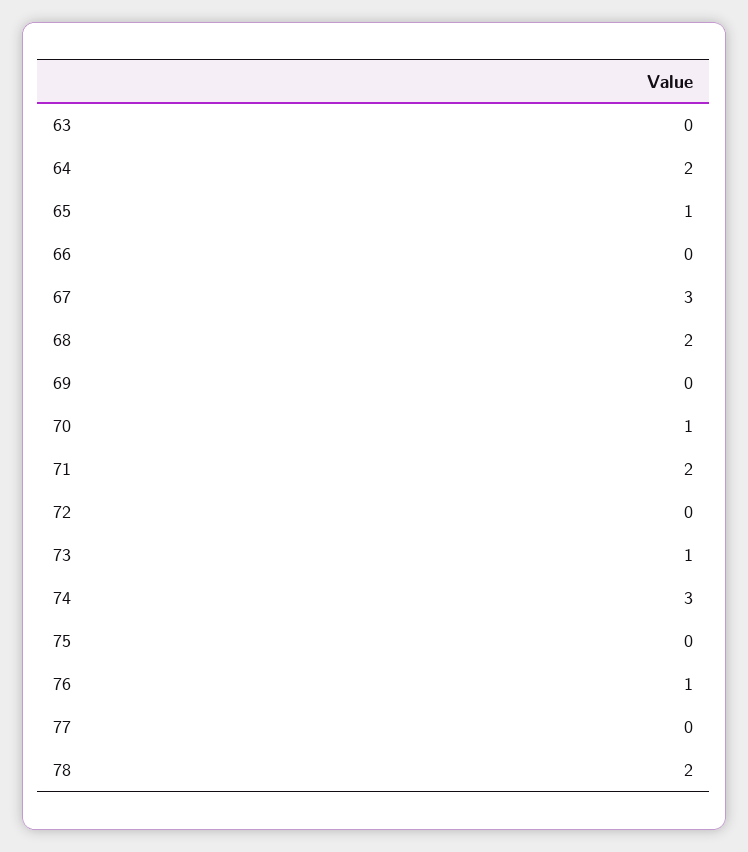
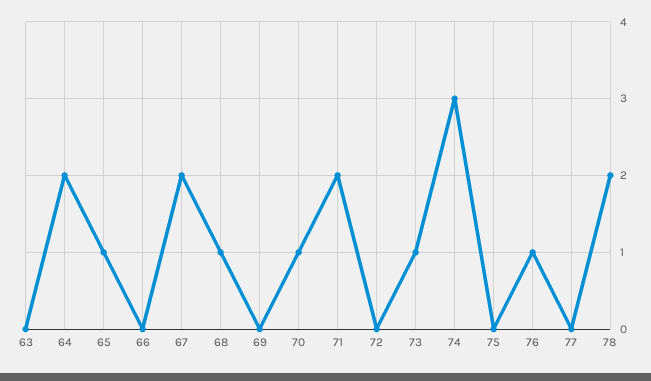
67: 3 -> 2
68: 2 -> 1

